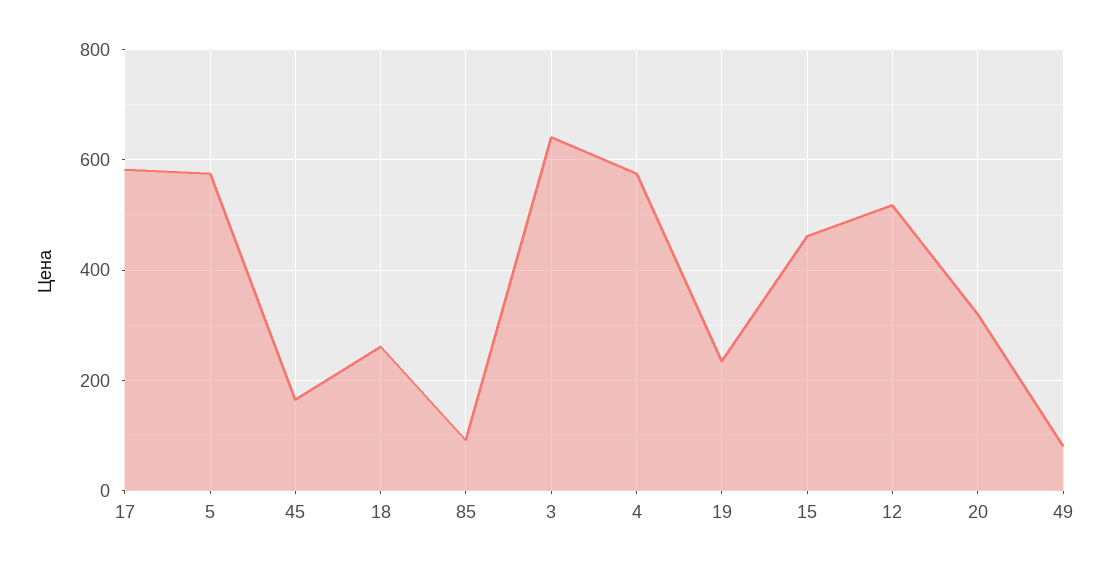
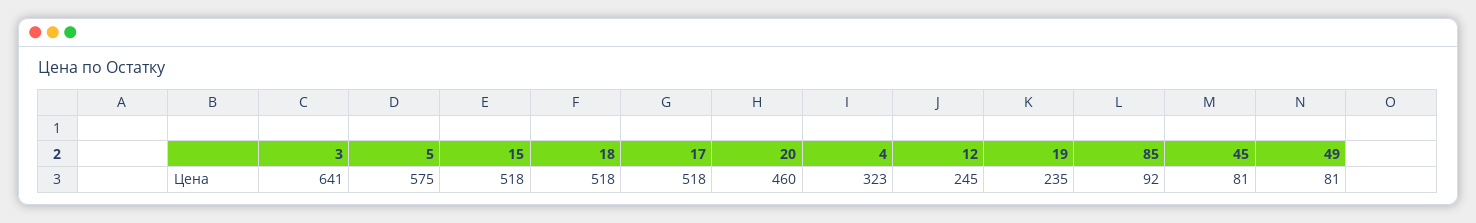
17: 580 -> 518
45: 160 -> 81
18: 260 -> 518
4: 580 -> 323
15: 460 -> 518
12: 520 -> 245
20: 320 -> 460

